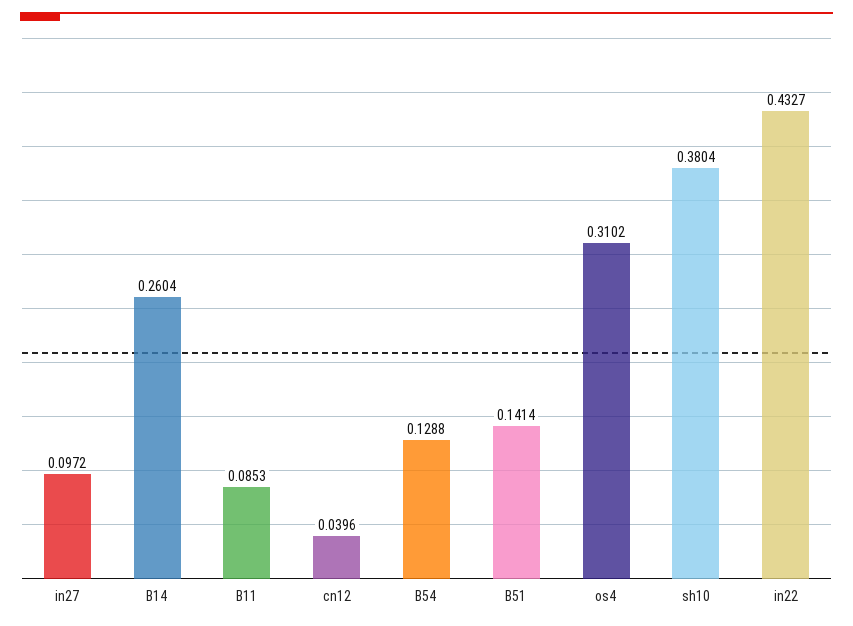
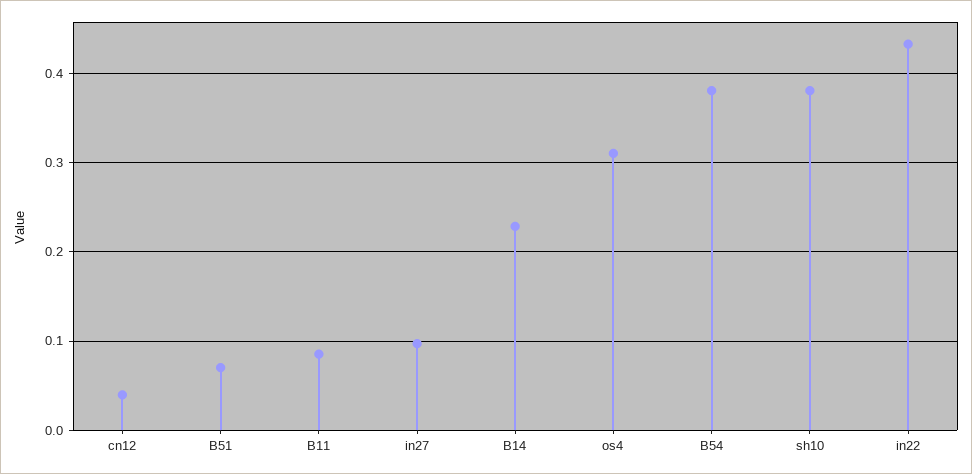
B14: 0.2604 -> 0.23
B54: 0.1288 -> 0.38
B51: 0.1414 -> 0.07

